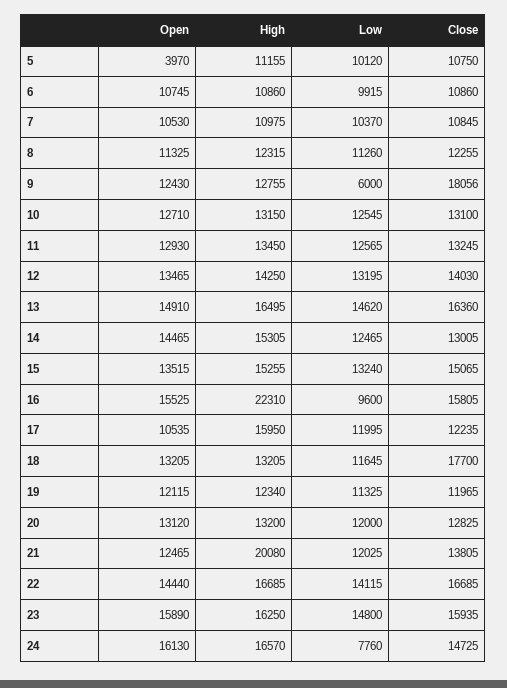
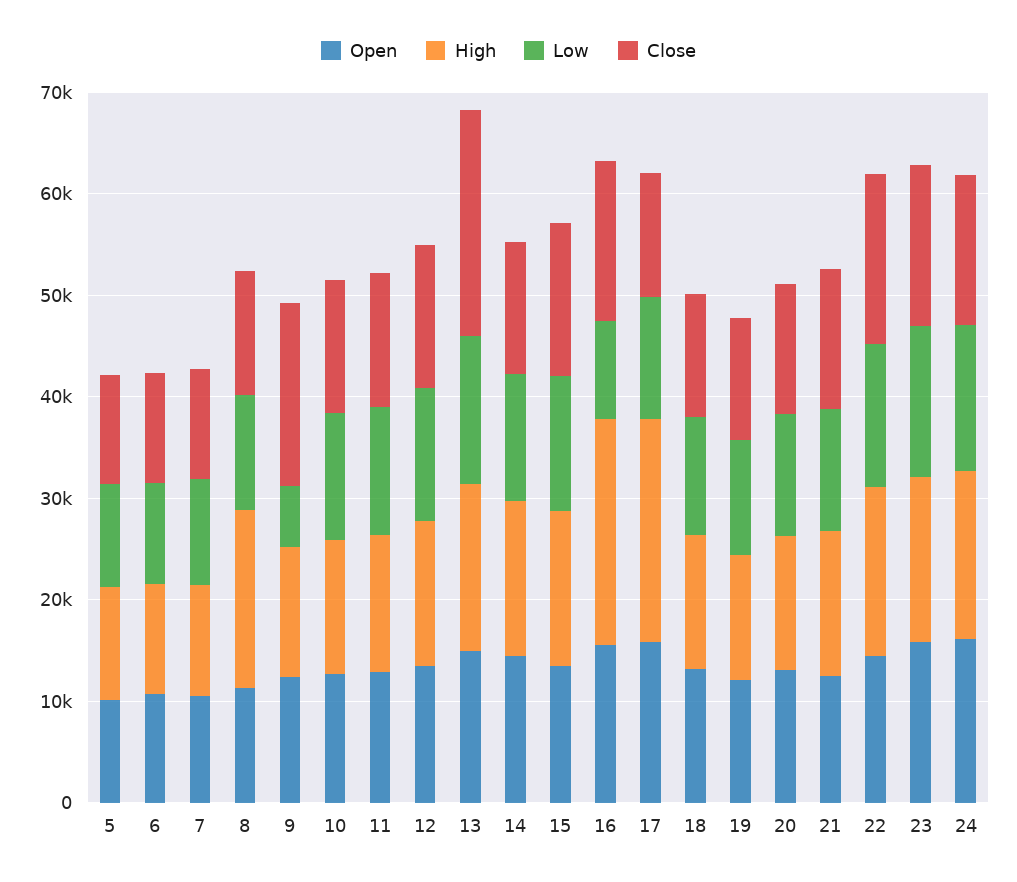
Open, 5: 3970 -> 10000
High, 8: 12315 -> 18000
Close, 13: 16360 -> 22000
Open, 17: 10535 -> 16000
High, 17: 15950 -> 22000
Close, 18: 17700 -> 12000
High, 21: 20080 -> 14000
Low, 24: 7760 -> 14000

